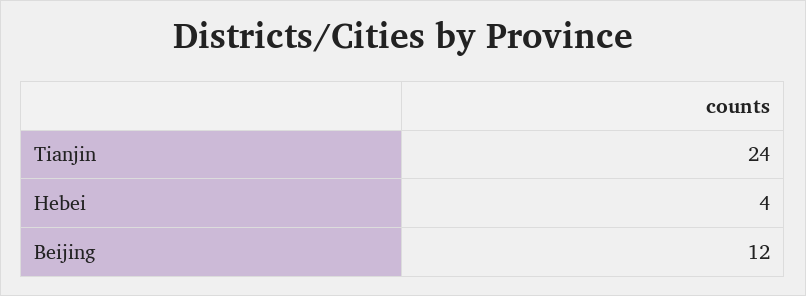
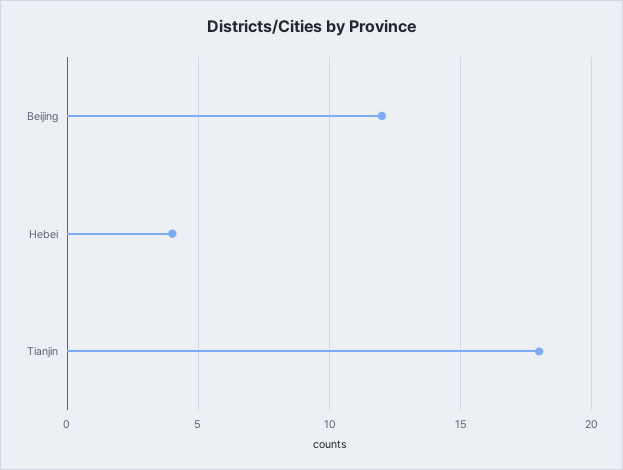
Tianjin: 24 -> 18

